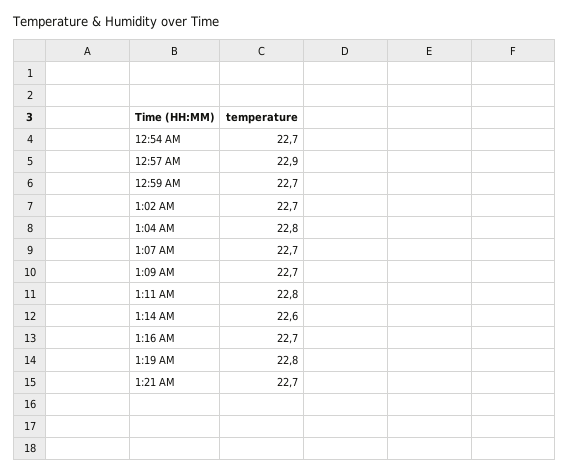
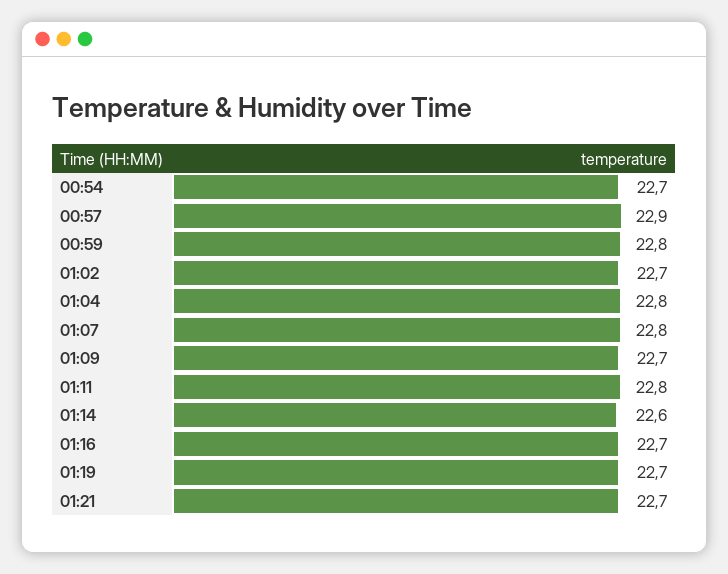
12:59 AM: 22.7 -> 22.8
1:07 AM: 22.7 -> 22.8
1:19 AM: 22.8 -> 22.7

